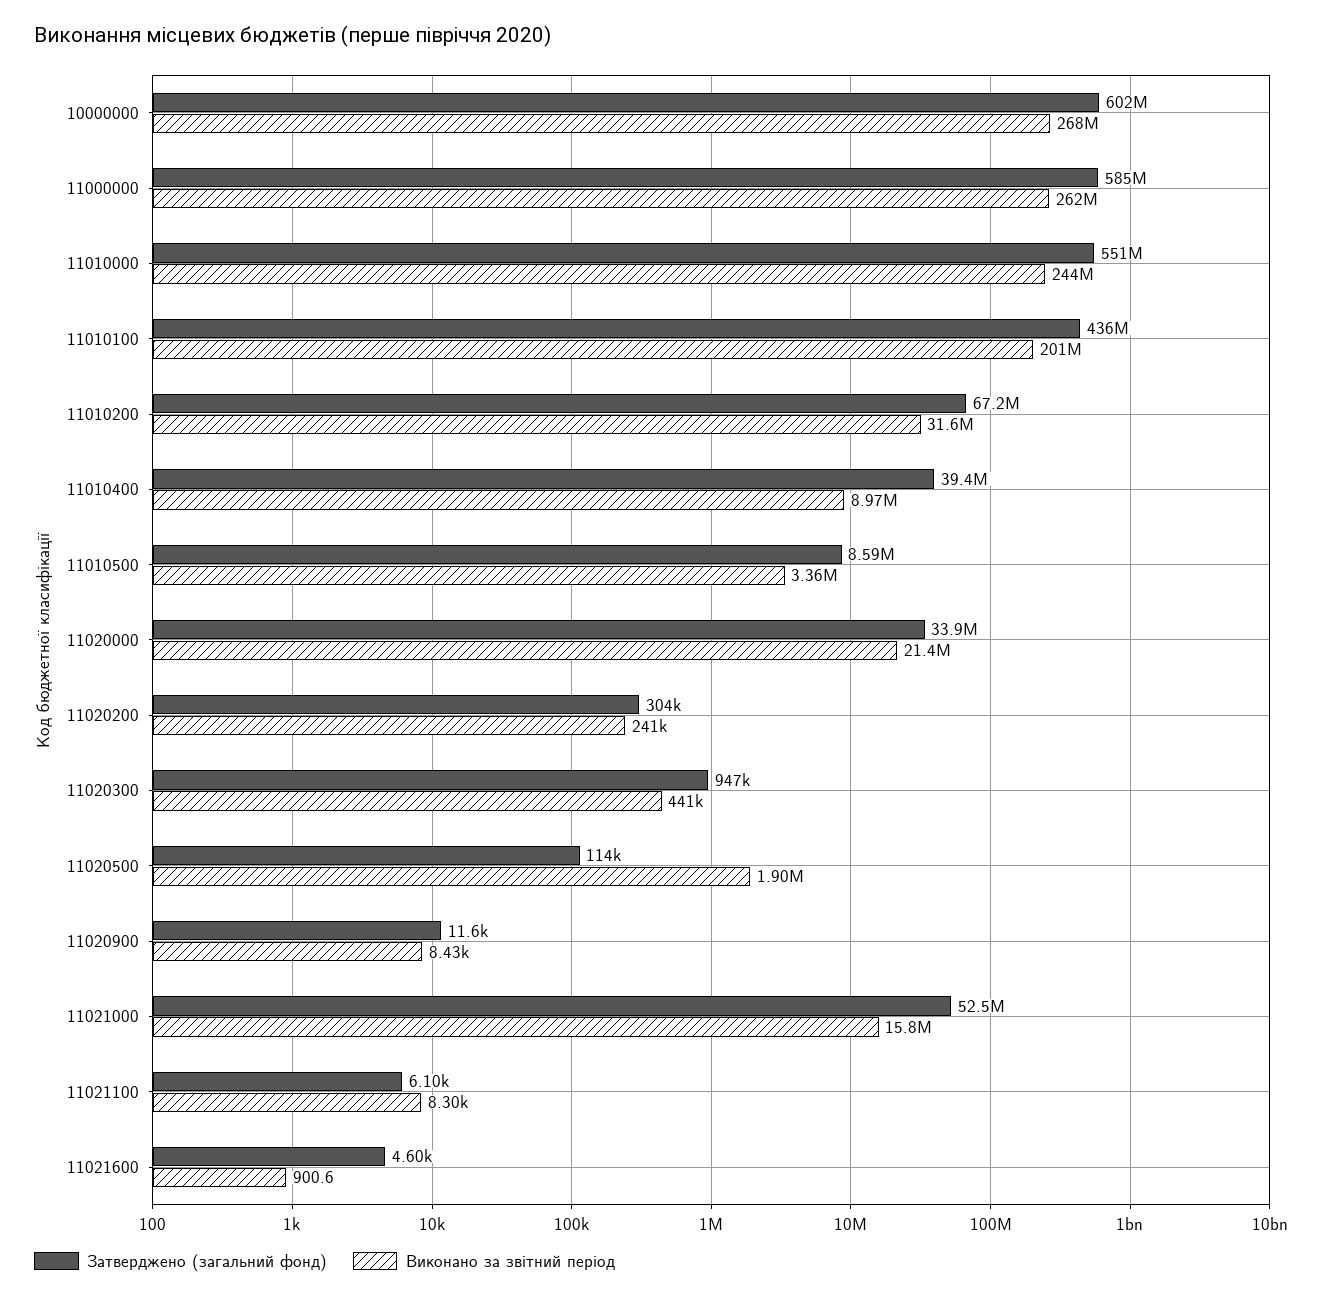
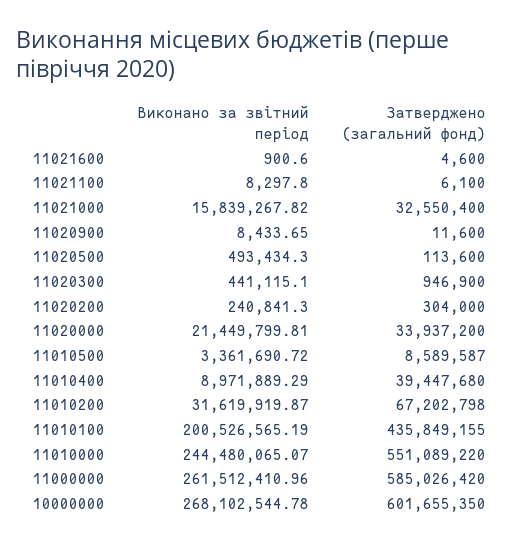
Виконано за звітний період, 11020500: 1900000 -> 493434.3
Затверджено (загальний фонд), 11021000: 52500000 -> 32550400

